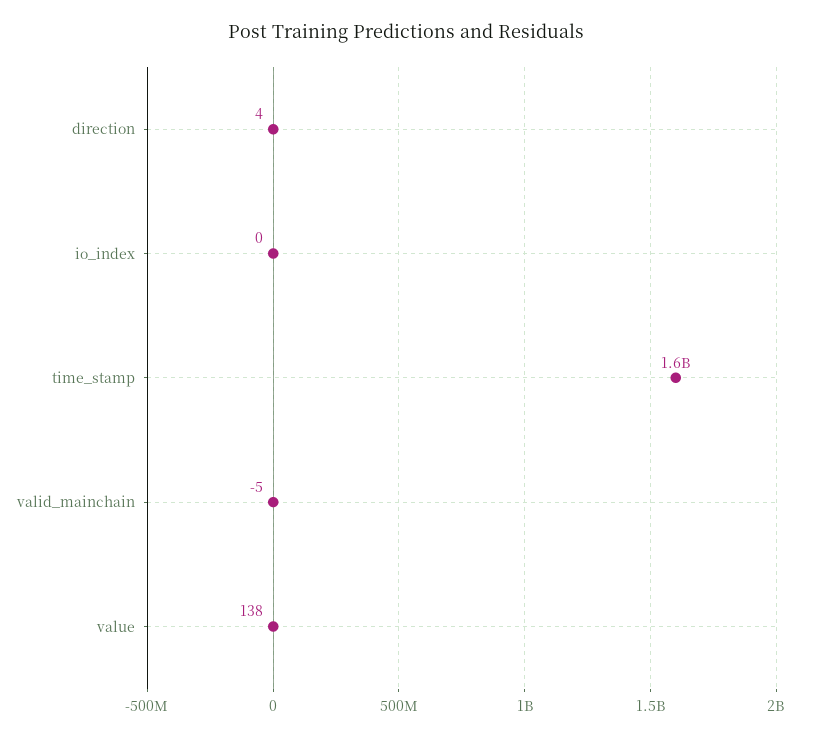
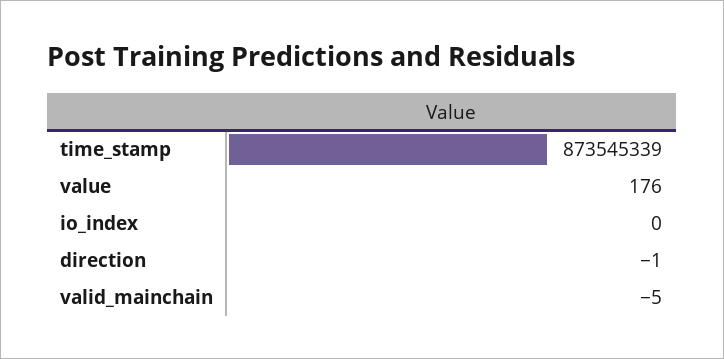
direction: 4 -> -1
time_stamp: 1600000000 -> 873545339
value: 138 -> 176

